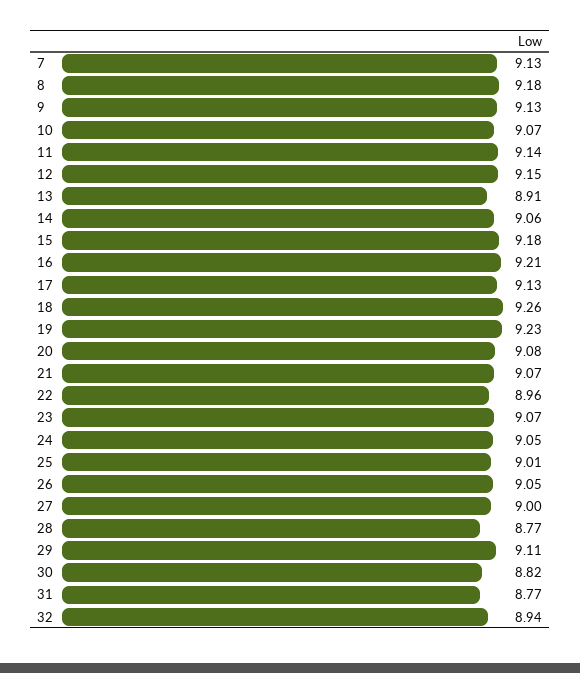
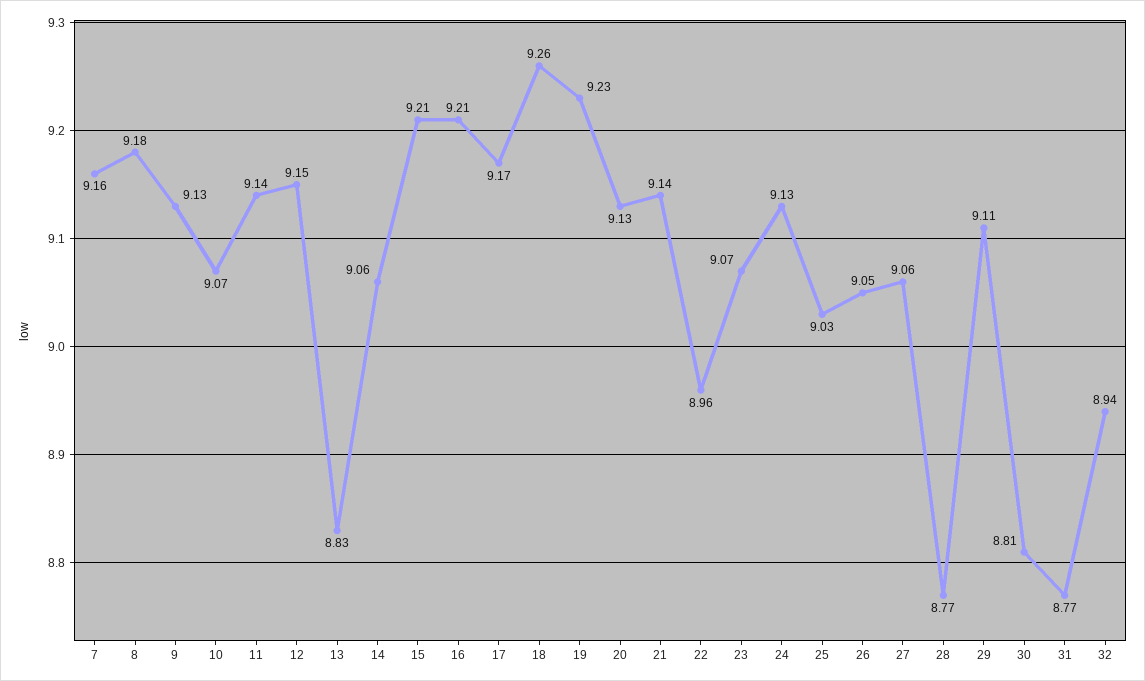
7: 9.13 -> 9.16
13: 8.91 -> 8.83
15: 9.18 -> 9.21
17: 9.13 -> 9.17
20: 9.08 -> 9.13
21: 9.07 -> 9.14
24: 9.05 -> 9.13
25: 9.01 -> 9.03
27: 9 -> 9.06
30: 8.82 -> 8.81

